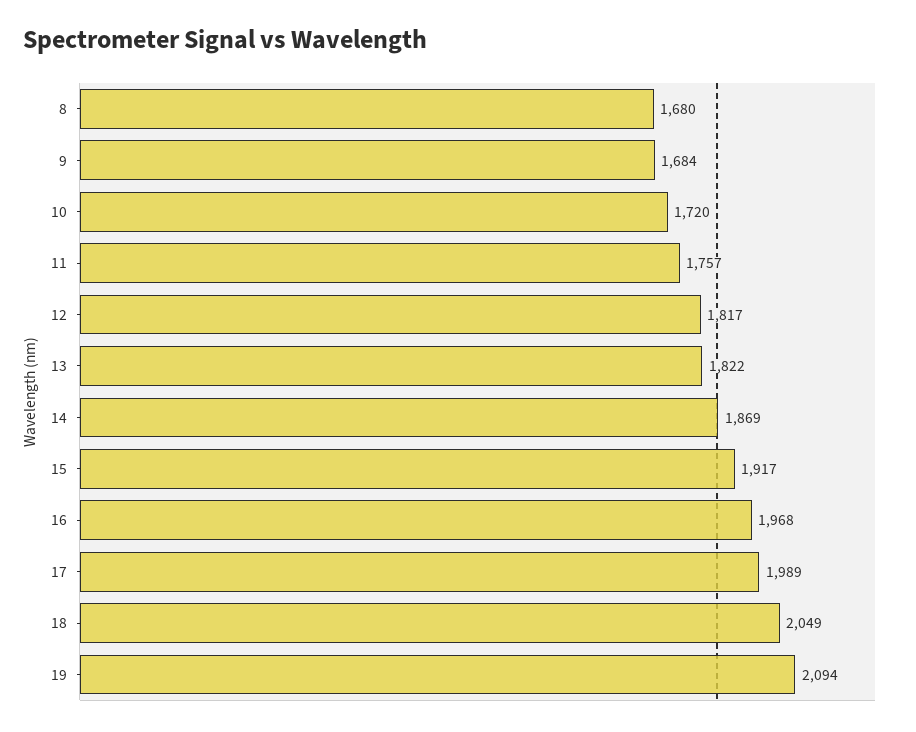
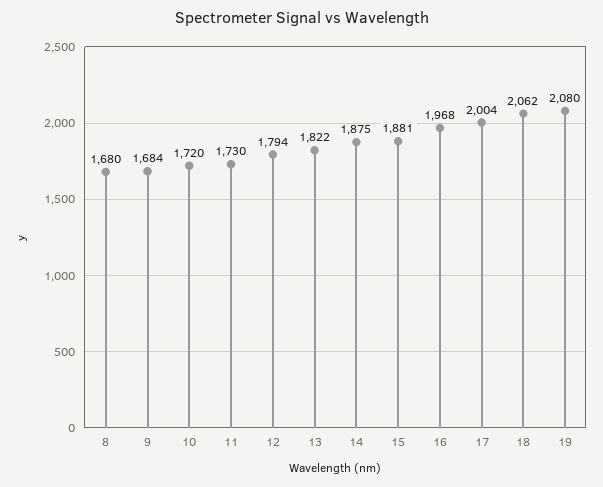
11: 1757 -> 1730
12: 1817 -> 1794
14: 1869 -> 1875
15: 1917 -> 1881
17: 1989 -> 2004
18: 2049 -> 2062
19: 2094 -> 2080

